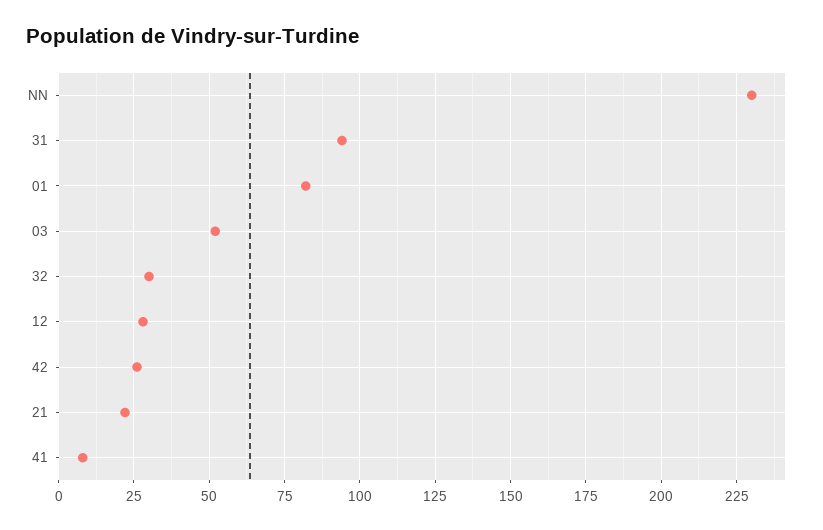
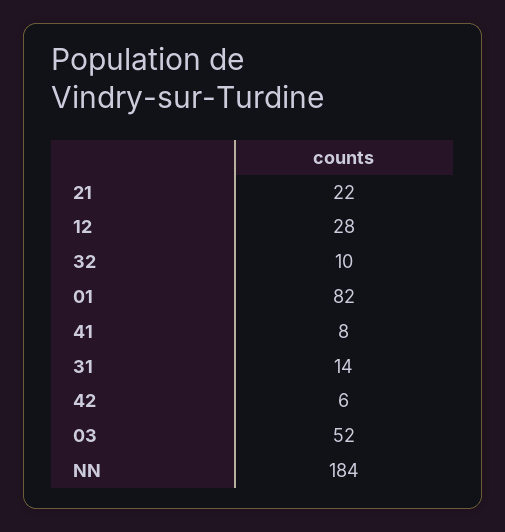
NN: 230 -> 184
31: 95 -> 14
32: 30 -> 10
42: 25 -> 6

